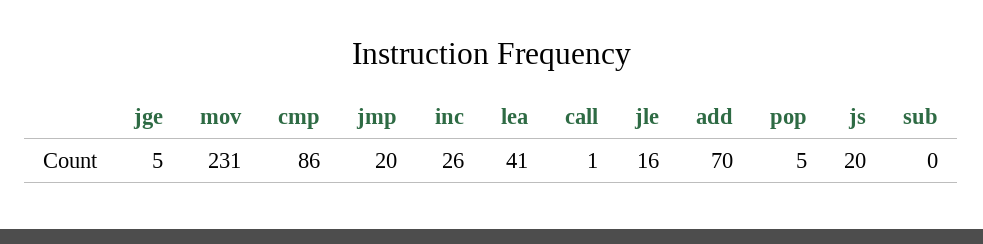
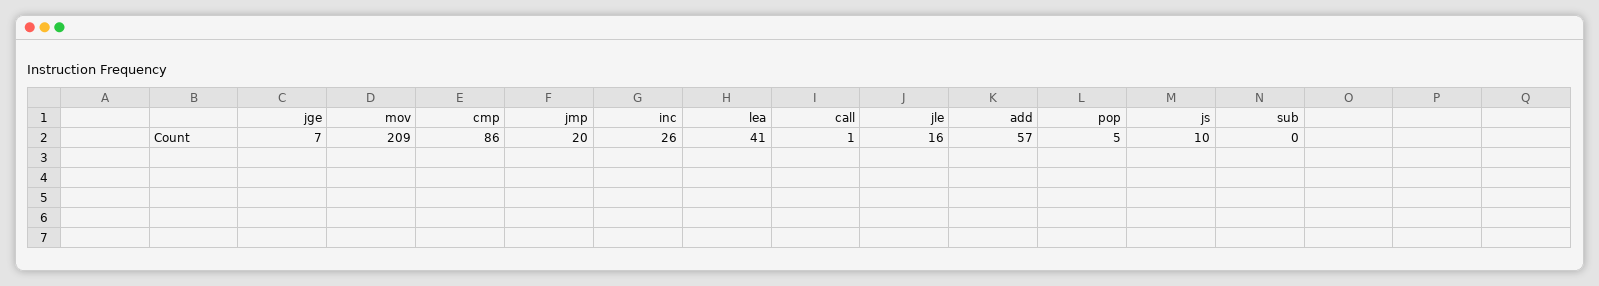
jge: 5 -> 7
mov: 231 -> 209
add: 70 -> 57
js: 20 -> 10

